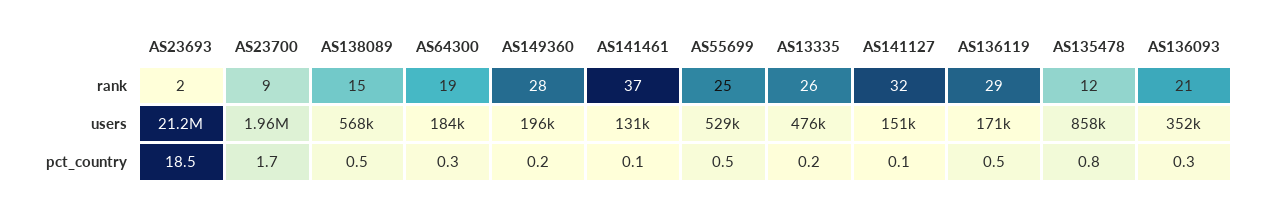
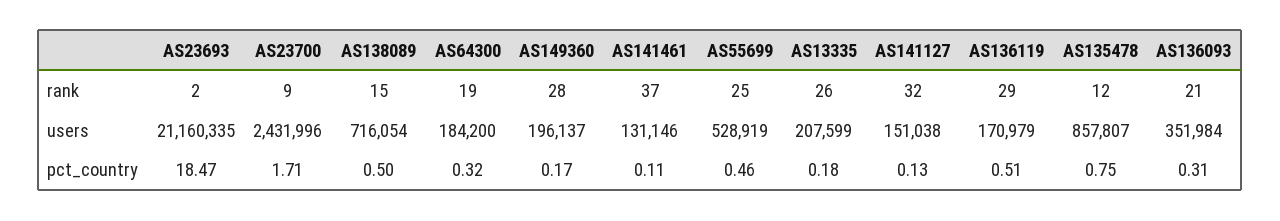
AS23700, users: 1960000 -> 2431996
AS138089, users: 568000 -> 716054
AS13335, users: 476000 -> 207599

